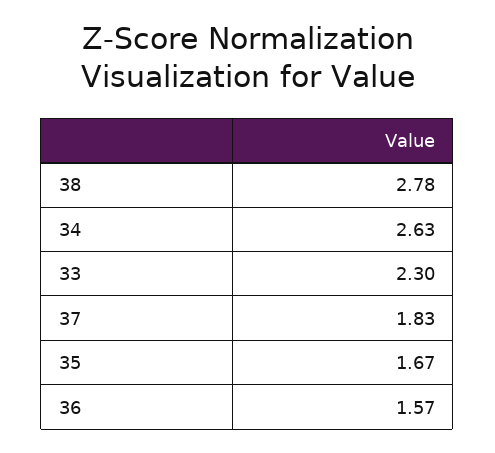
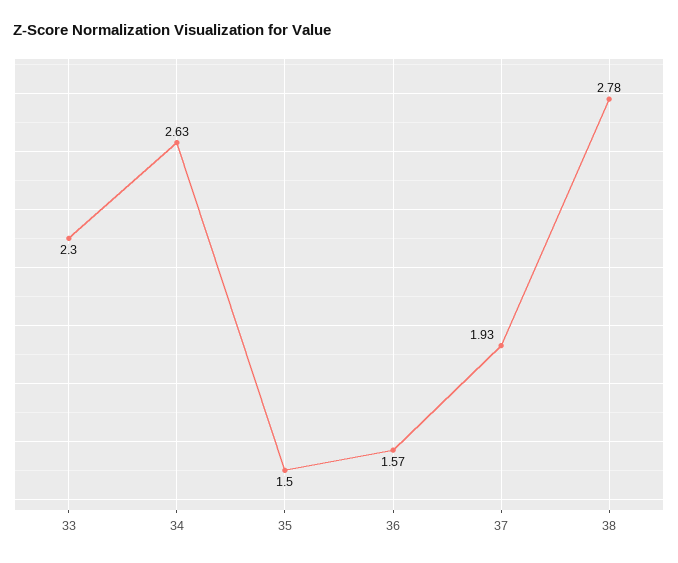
37: 1.83 -> 1.93
35: 1.67 -> 1.5

